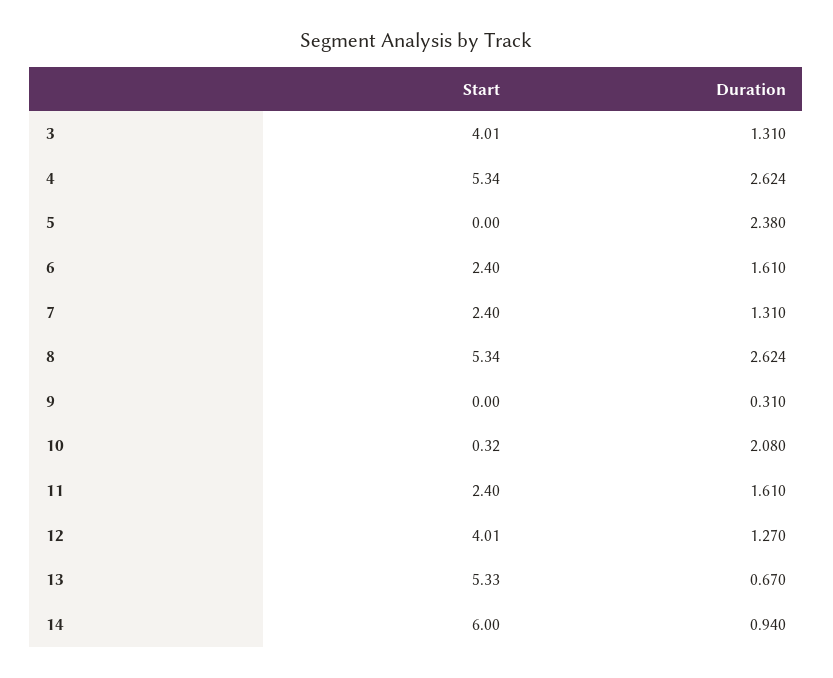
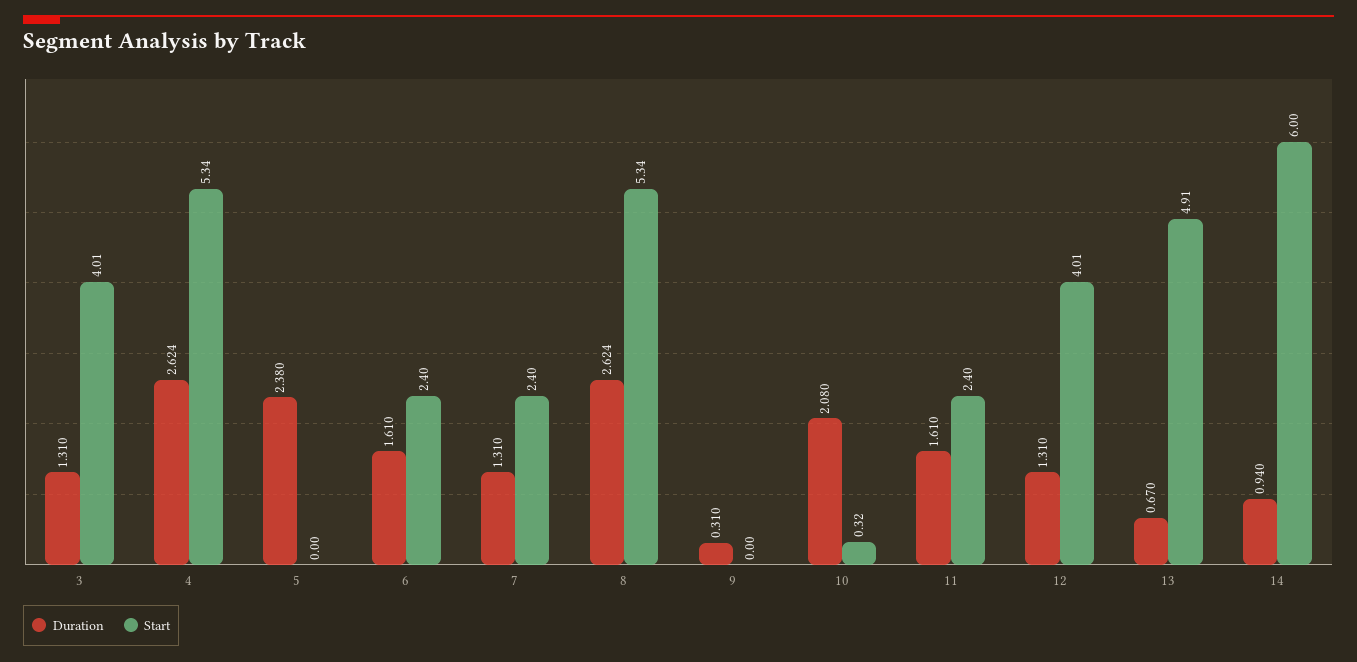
Duration, 12: 1.27 -> 1.31
Start, 13: 5.33 -> 4.91

